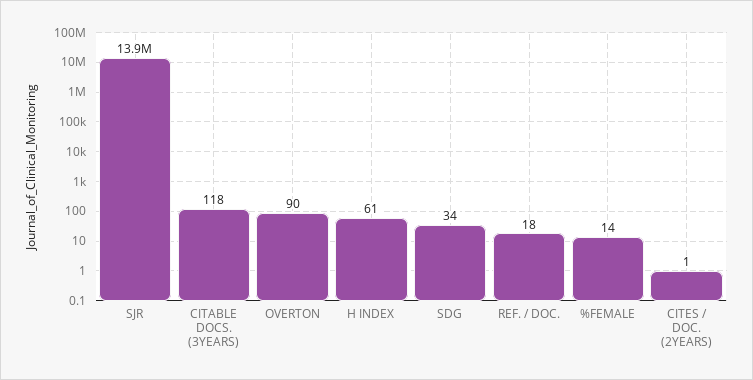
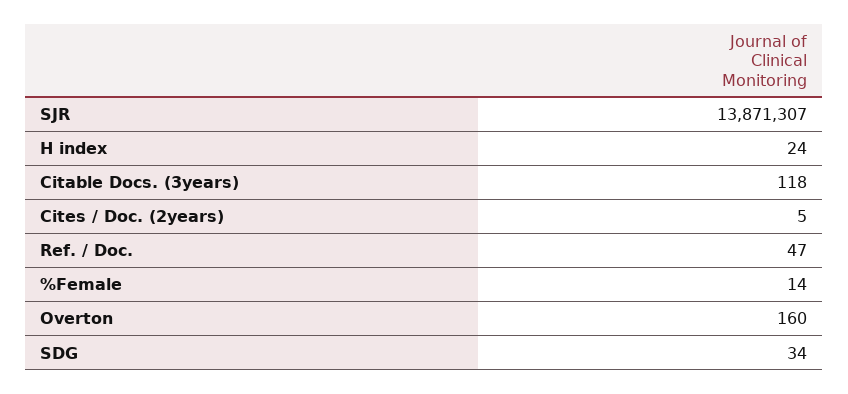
OVERTON: 90 -> 160
H INDEX: 61 -> 24
REF. / DOC.: 18 -> 47
CITES / DOC. (2YEARS): 1 -> 5

